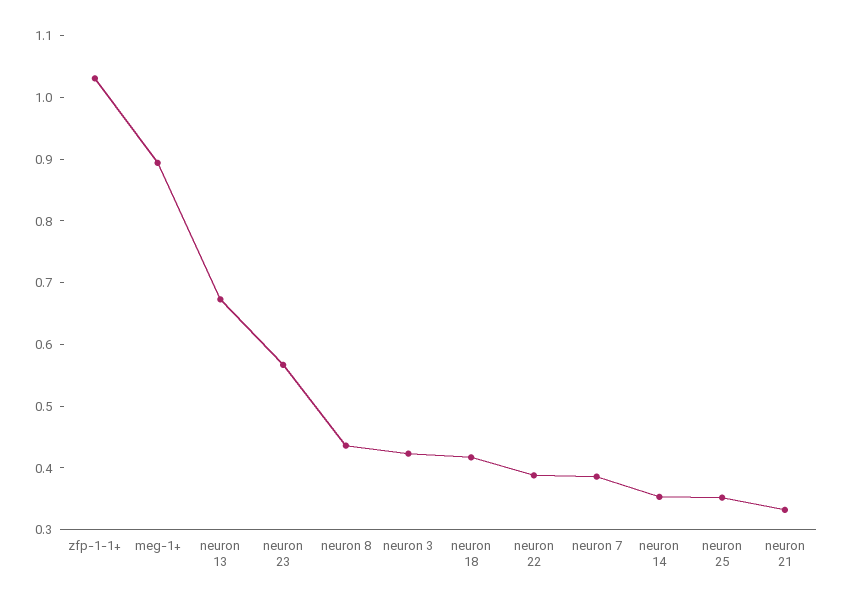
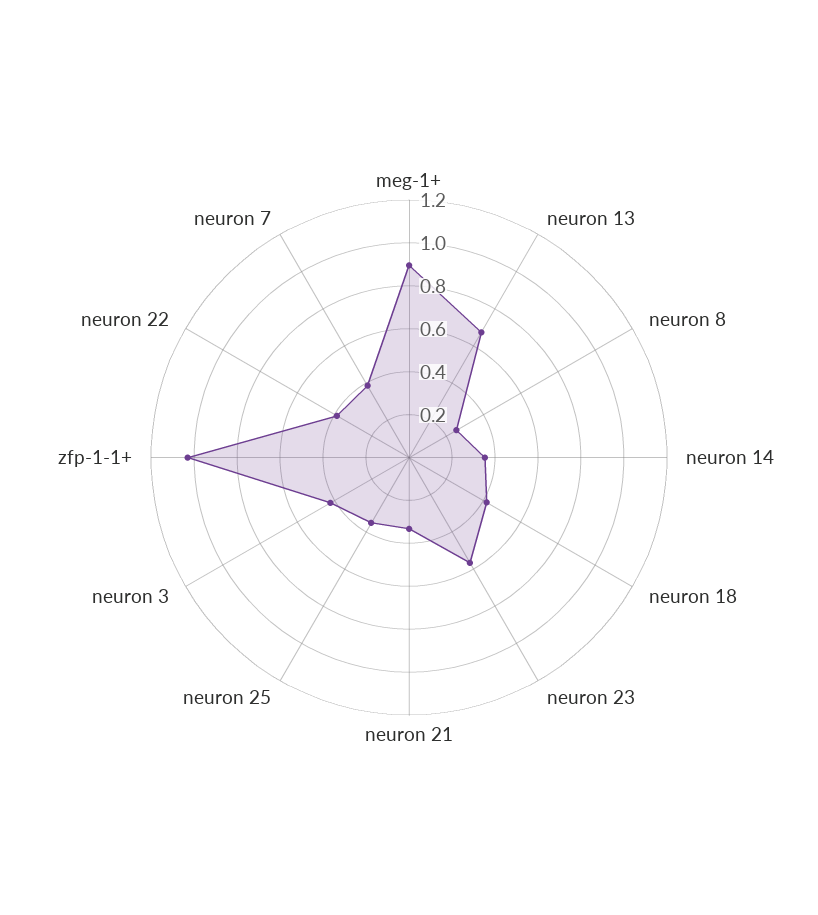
neuron 8: 0.44 -> 0.25

